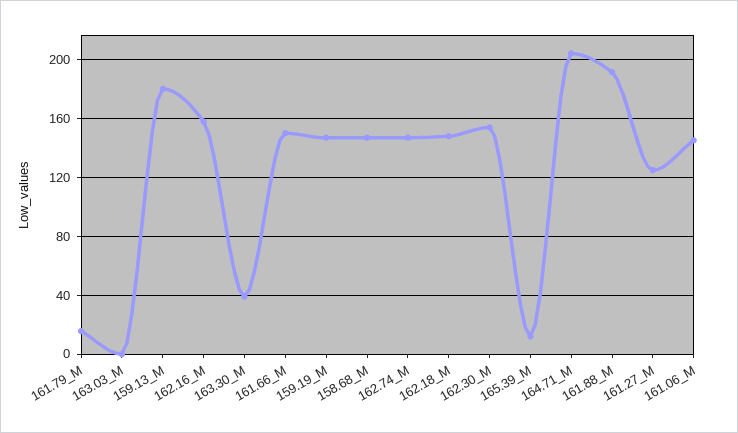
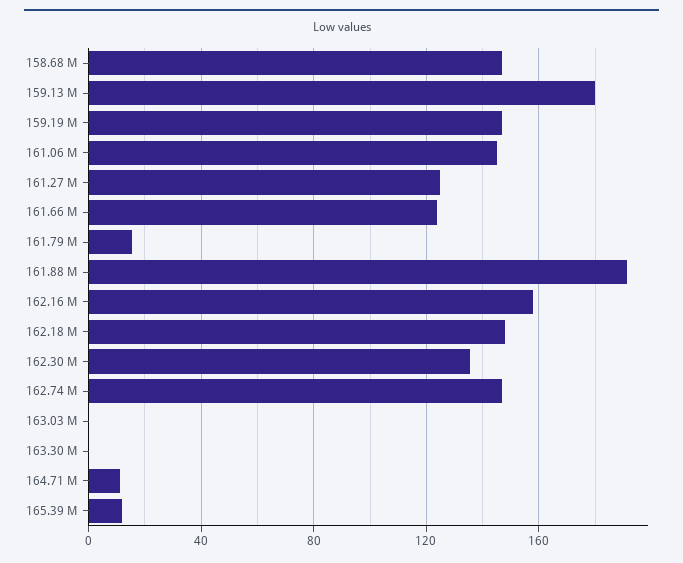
163.30_M: 40 -> 0
161.66_M: 150 -> 125
162.30_M: 155 -> 135
164.71_M: 205 -> 10

